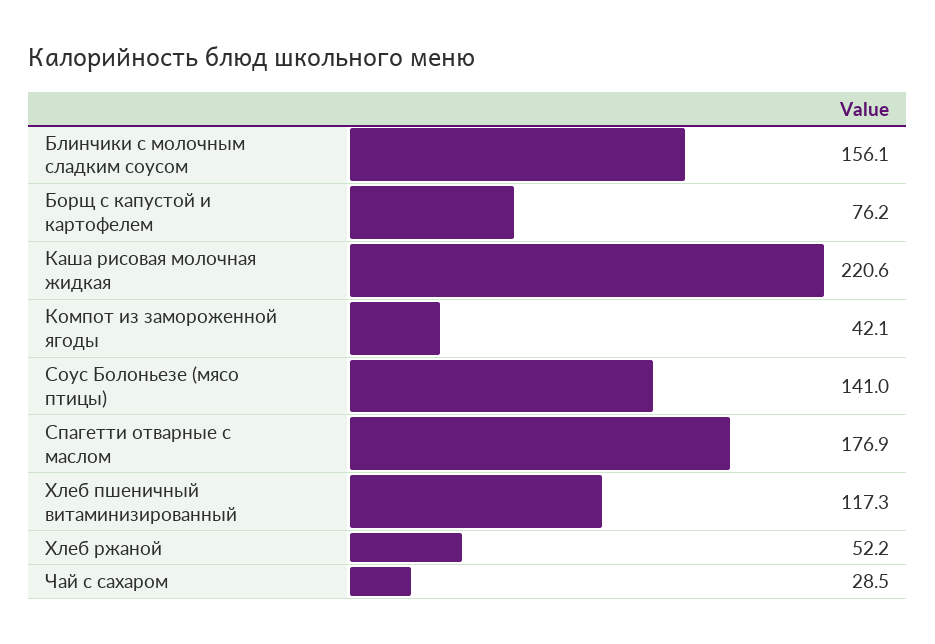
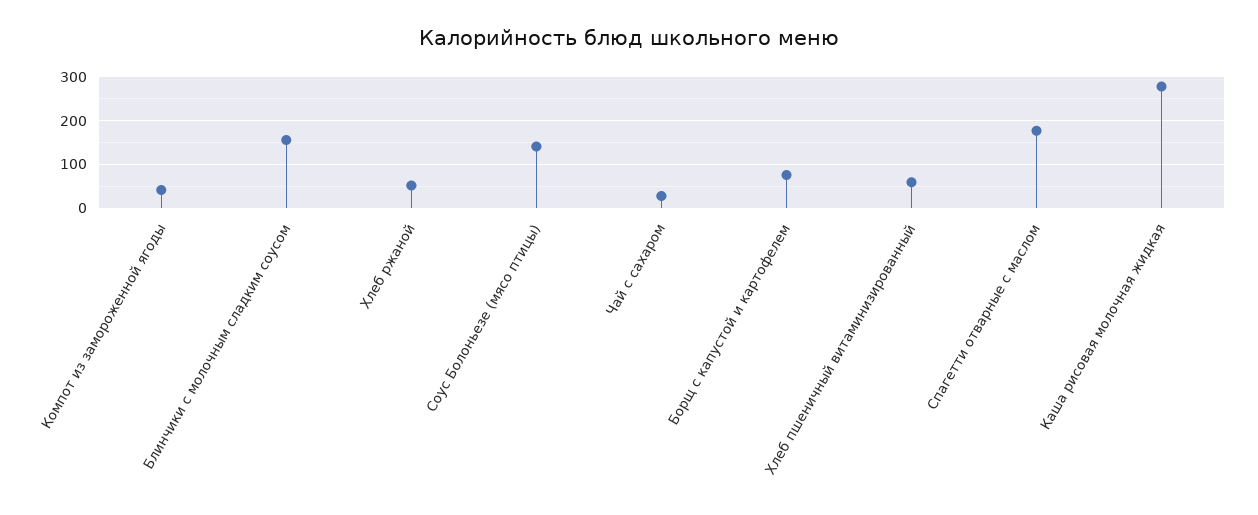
Каша рисовая молочная жидкая: 220.6 -> 280
Хлеб пшеничный витаминизированный: 117.3 -> 60

